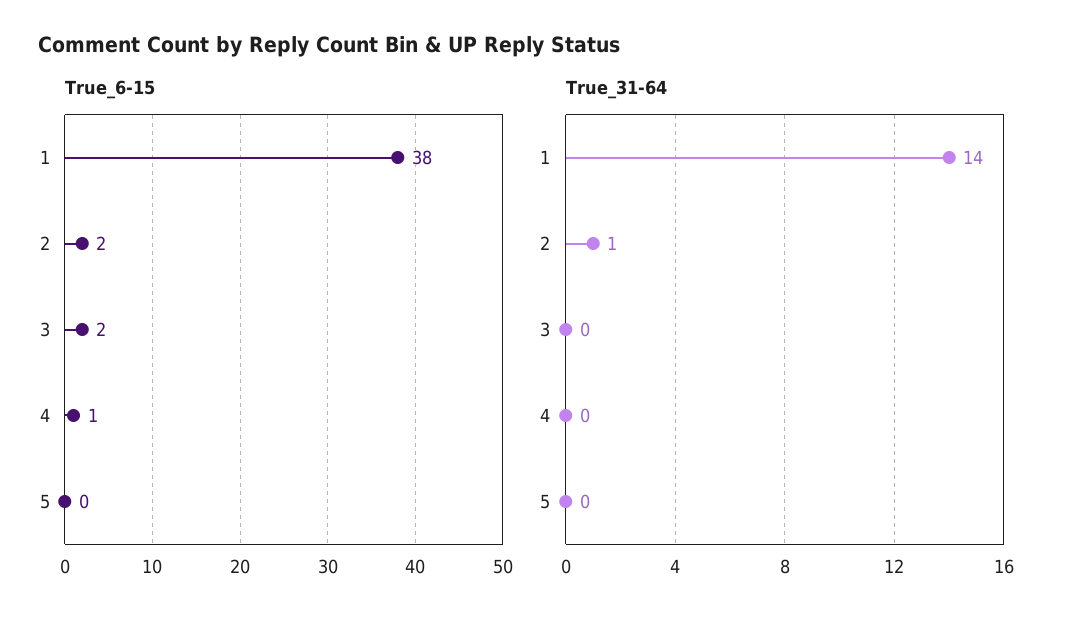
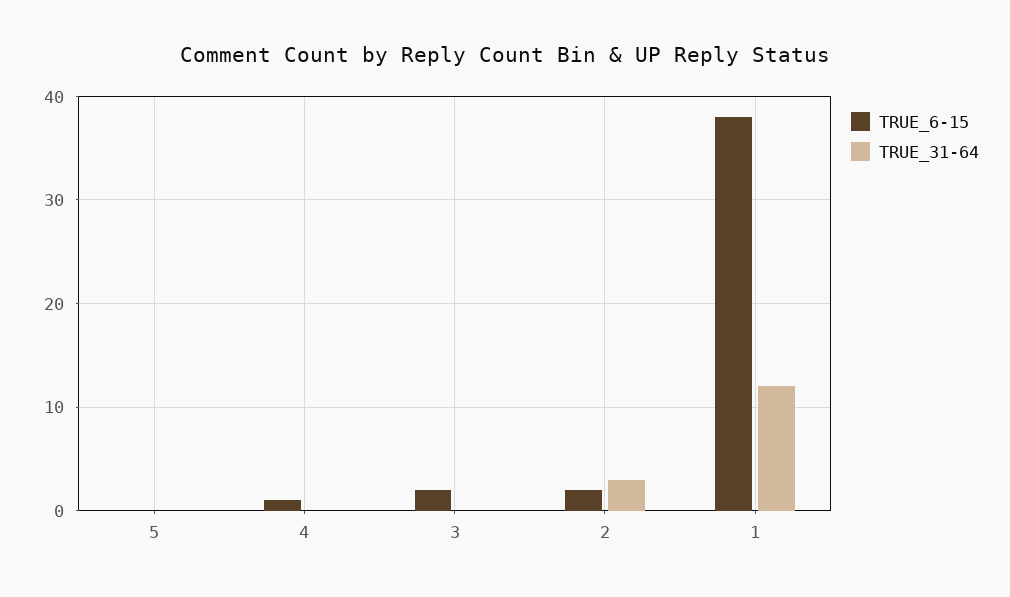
True_31-64, 1: 14 -> 12
True_31-64, 2: 1 -> 3

